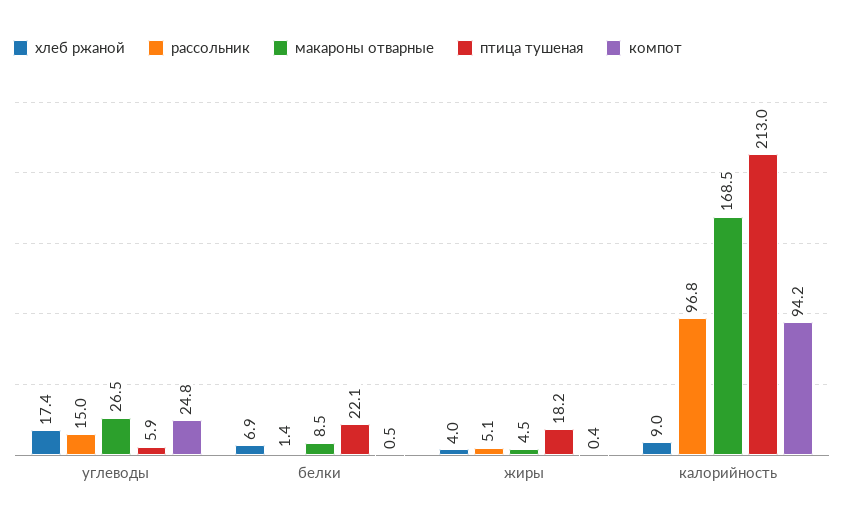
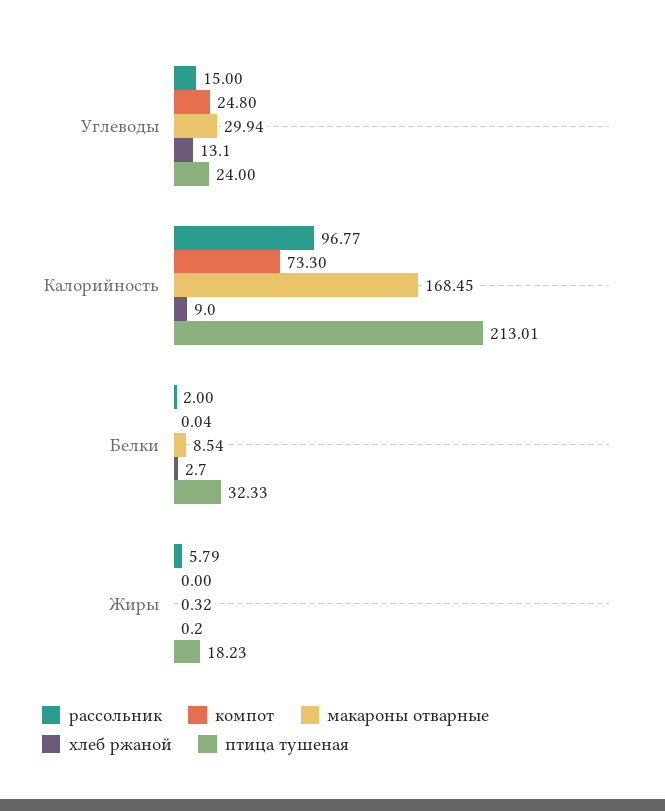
хлеб ржаной, углеводы: 17.4 -> 13.1
макароны отварные, углеводы: 26.5 -> 29.94
птица тушеная, углеводы: 5.9 -> 24
хлеб ржаной, белки: 6.9 -> 2.7
рассольник, белки: 1.4 -> 2
птица тушеная, белки: 22.1 -> 32.33
компот, белки: 0.5 -> 0.04
хлеб ржаной, жиры: 4 -> 0.2
рассольник, жиры: 5.1 -> 5.79
макароны отварные, жиры: 4.5 -> 0.32
компот, жиры: 0.4 -> 0
компот, калорийность: 94.2 -> 73.3

